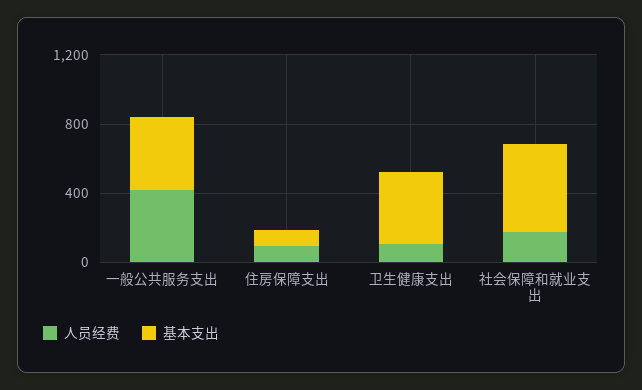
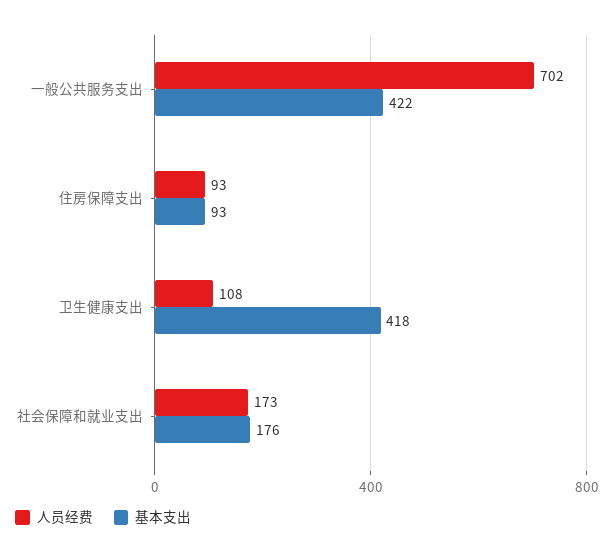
人员经费, 一般公共服务支出: 400 -> 702
基本支出, 社会保障和就业支出: 500 -> 176

